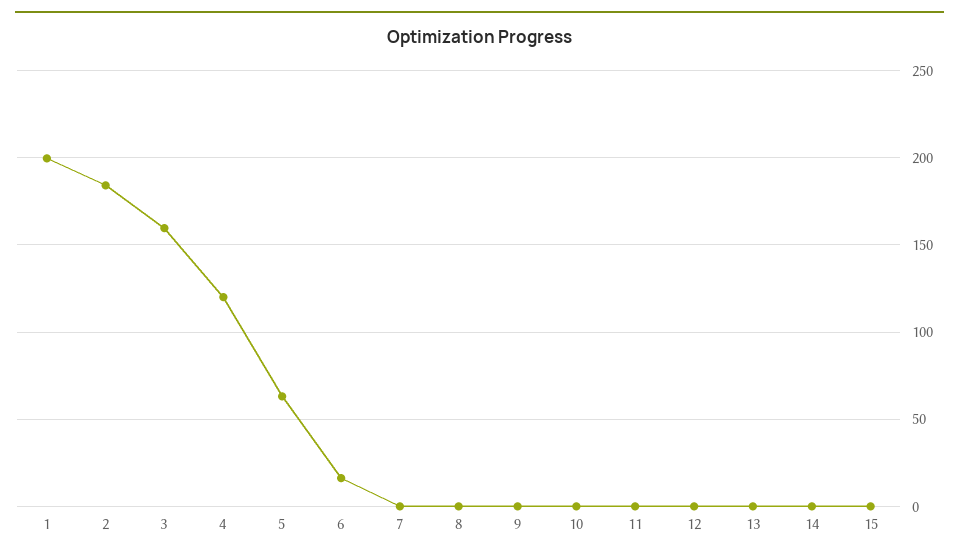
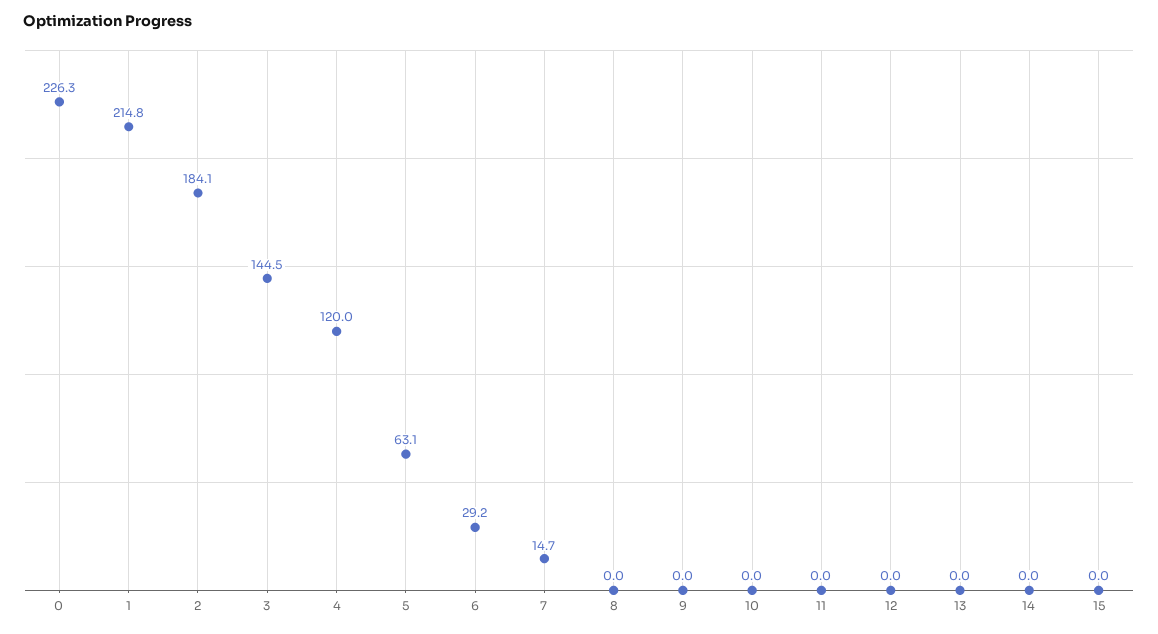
1: 200 -> 214.8
3: 160 -> 144.5
6: 15 -> 29.2
7: 0 -> 14.7
0: none -> 226.3

